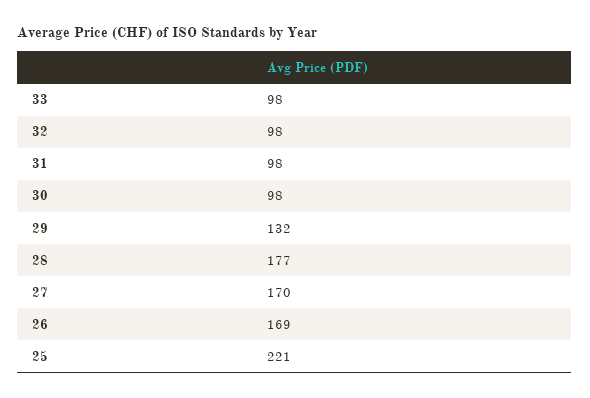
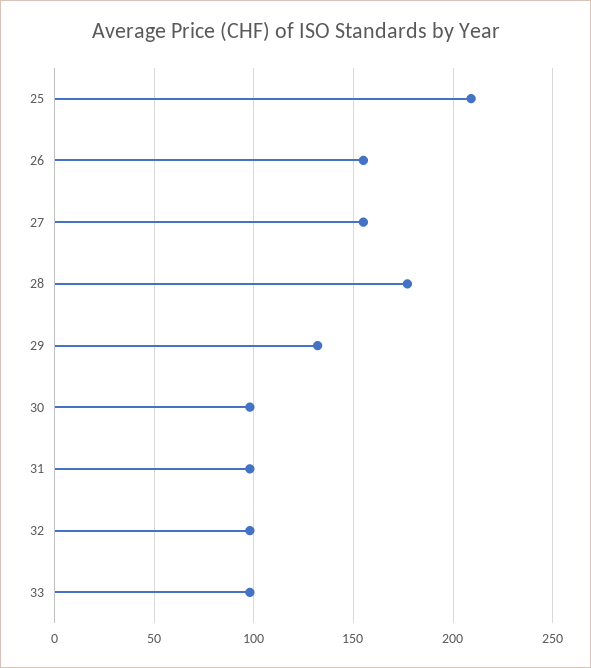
27: 170 -> 155
26: 169 -> 155
25: 221 -> 210

